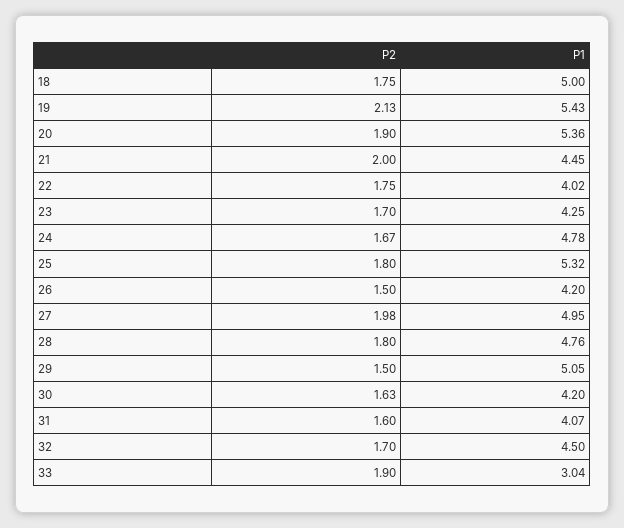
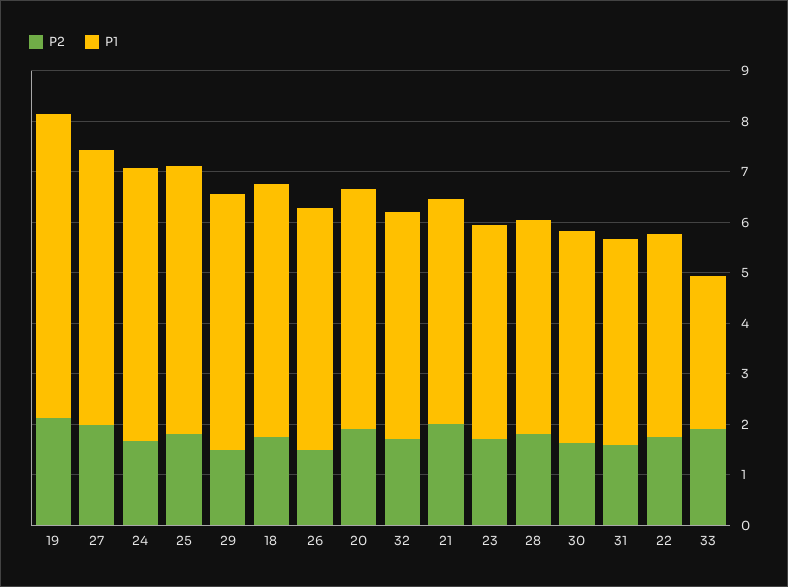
P1, 19: 5.43 -> 6
P1, 20: 5.36 -> 4.8
P1, 24: 4.78 -> 5.4
P1, 26: 4.2 -> 4.8
P1, 27: 4.95 -> 5.4
P1, 28: 4.76 -> 4.2

